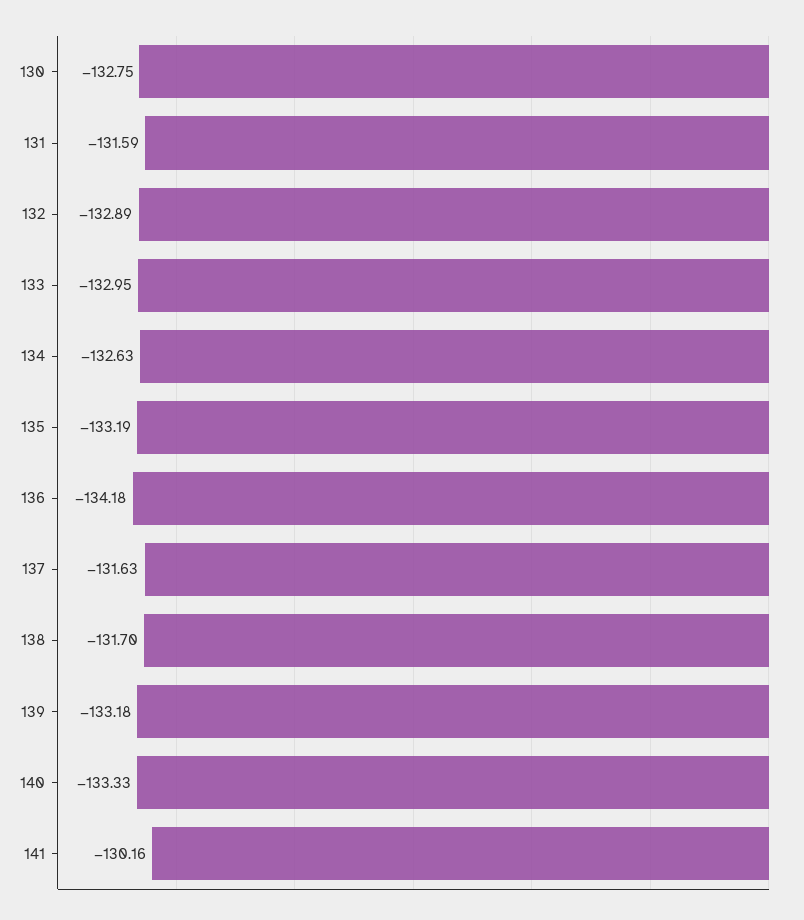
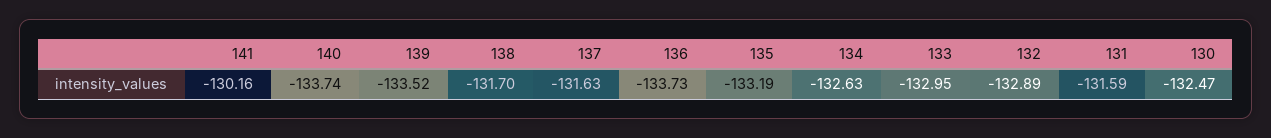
130: -132.75 -> -132.47
136: -134.18 -> -133.73
139: -133.18 -> -133.52
140: -133.33 -> -133.74

